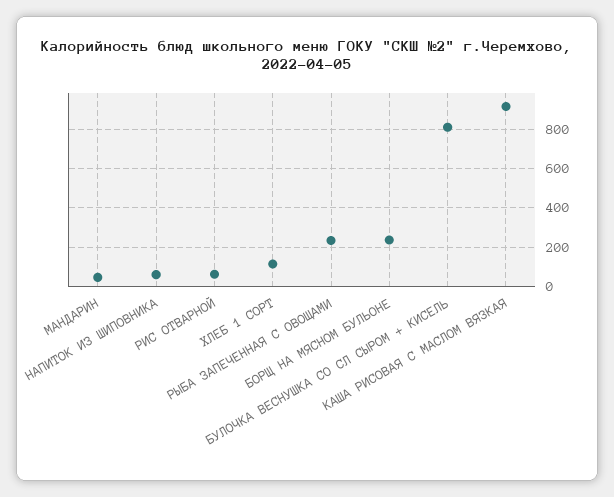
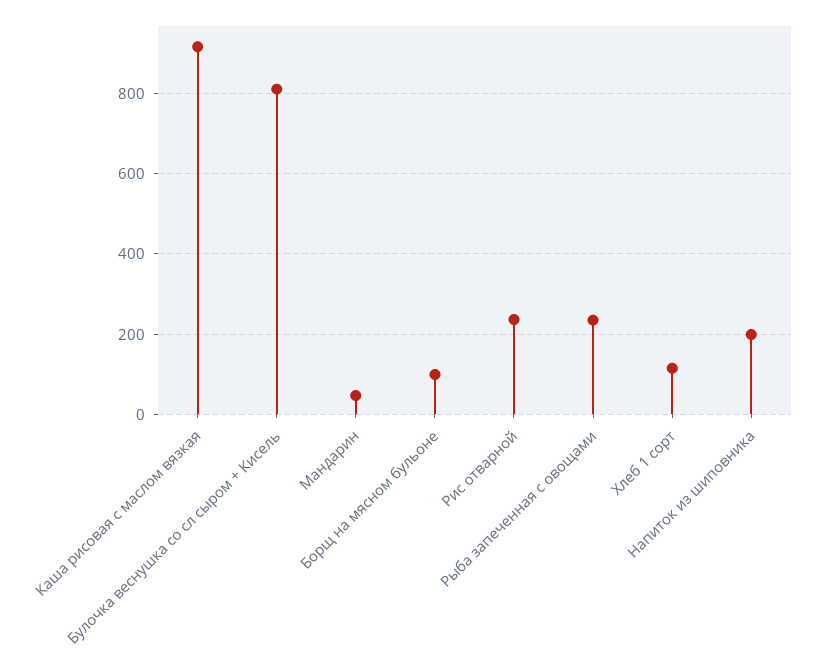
НАПИТОК ИЗ ШИПОВНИКА: 50 -> 200
РИС ОТВАРНОЙ: 50 -> 240
БОРЩ НА МЯСНОМ БУЛЬОНЕ: 250 -> 100

